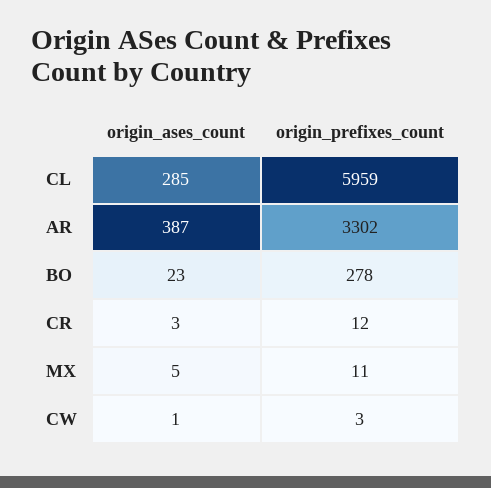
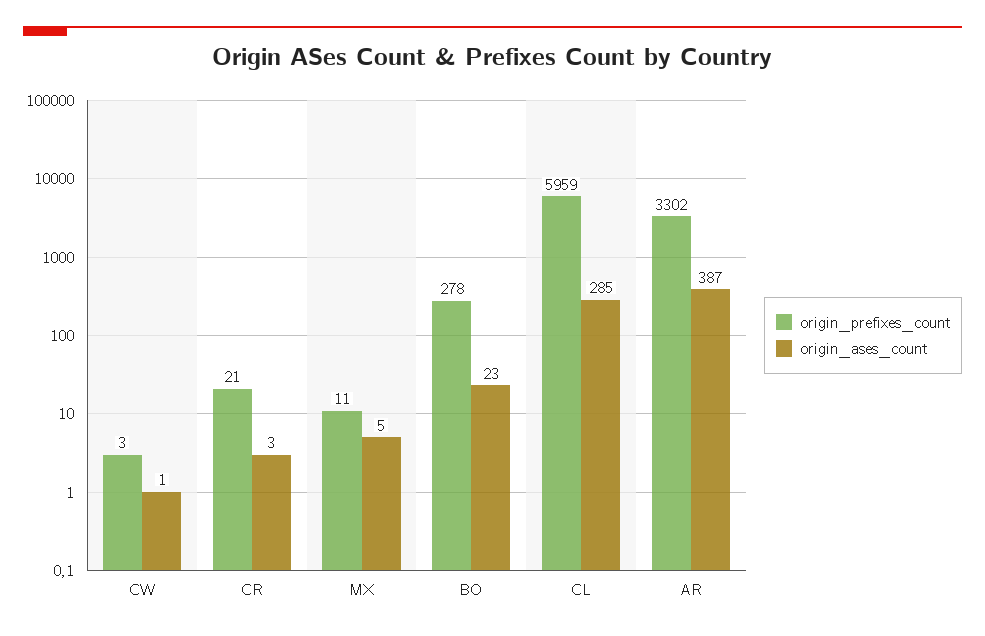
origin_prefixes_count, CR: 12 -> 21

